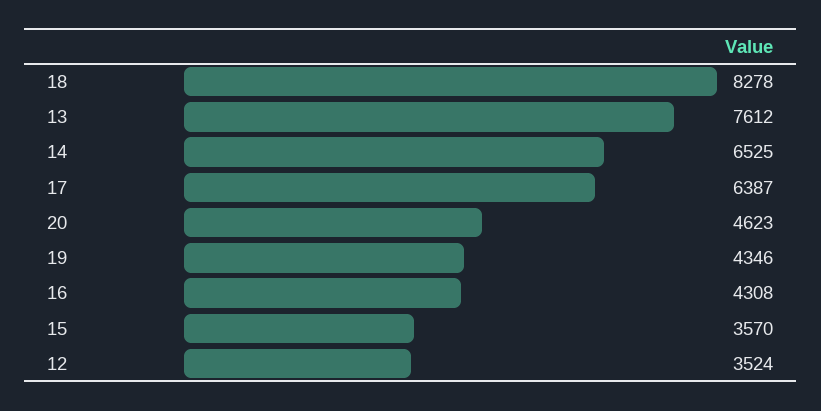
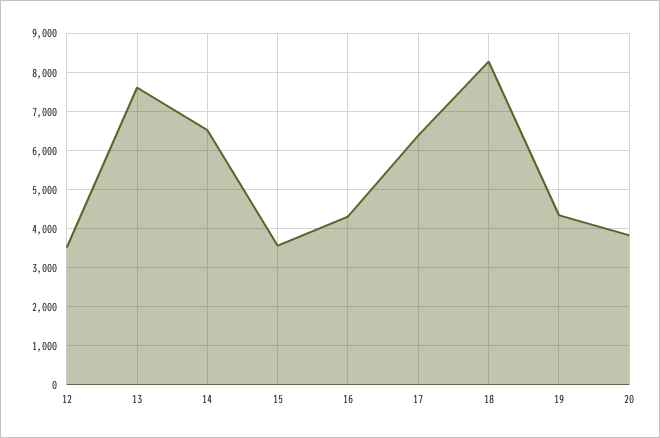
20: 4623 -> 3800

